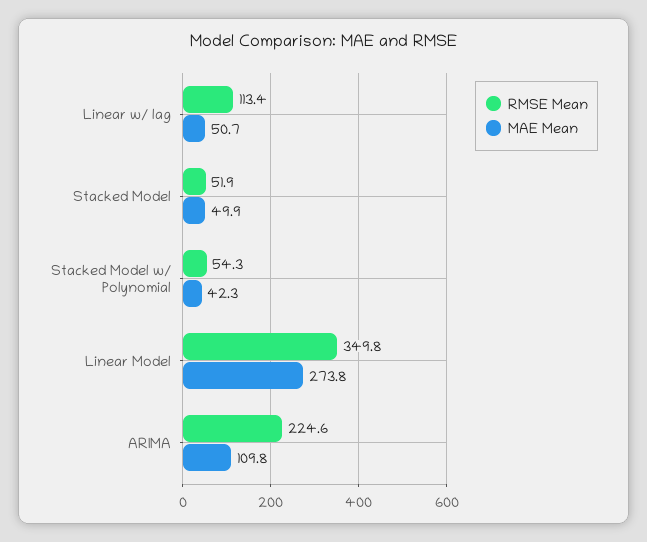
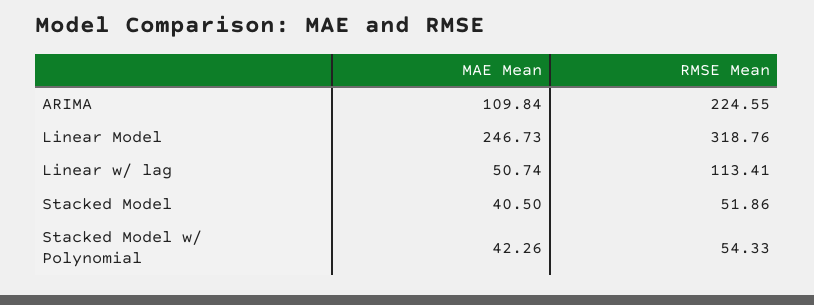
MAE Mean, Stacked Model: 49.9 -> 40.5
RMSE Mean, Linear Model: 349.8 -> 318.76
MAE Mean, Linear Model: 273.8 -> 246.73

